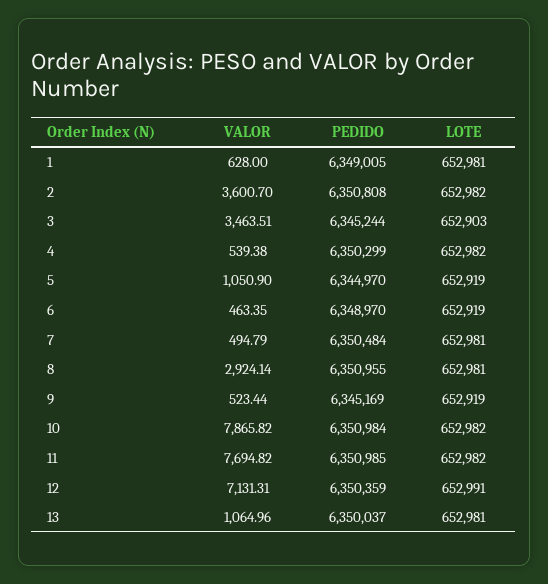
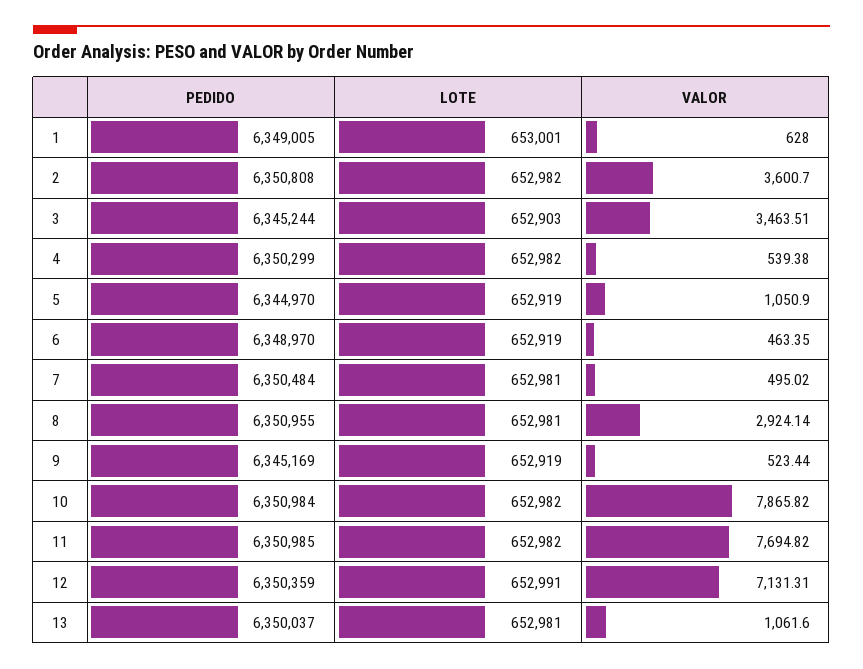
LOTE, 1: 652981 -> 653001
VALOR, 7: 494.79 -> 495.02
VALOR, 13: 1064.96 -> 1061.6

